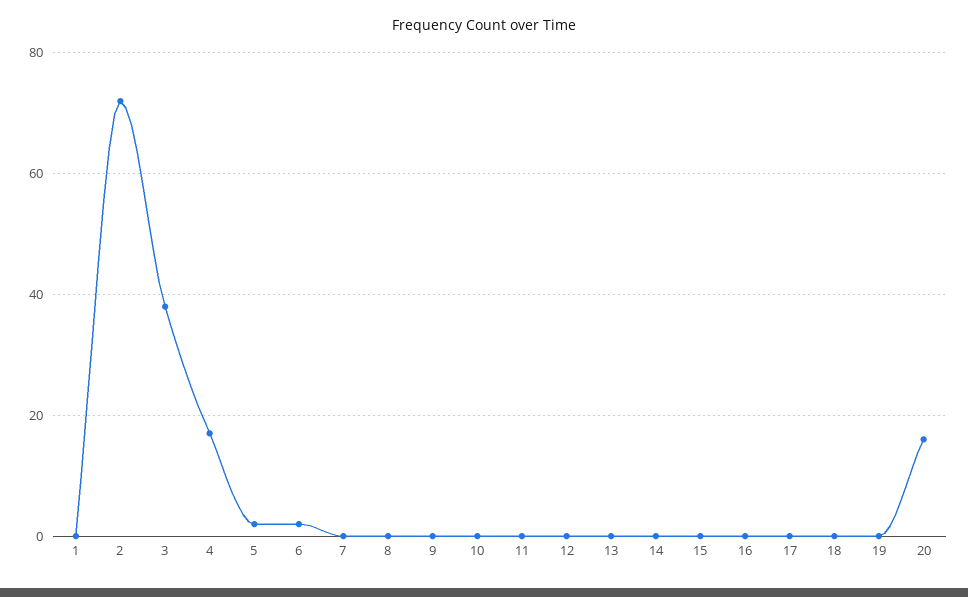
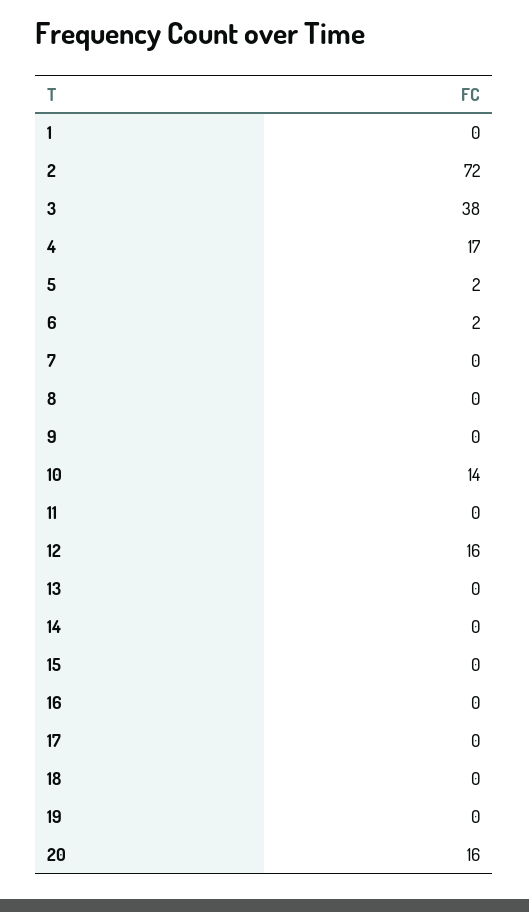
10: 0 -> 14
12: 0 -> 16

